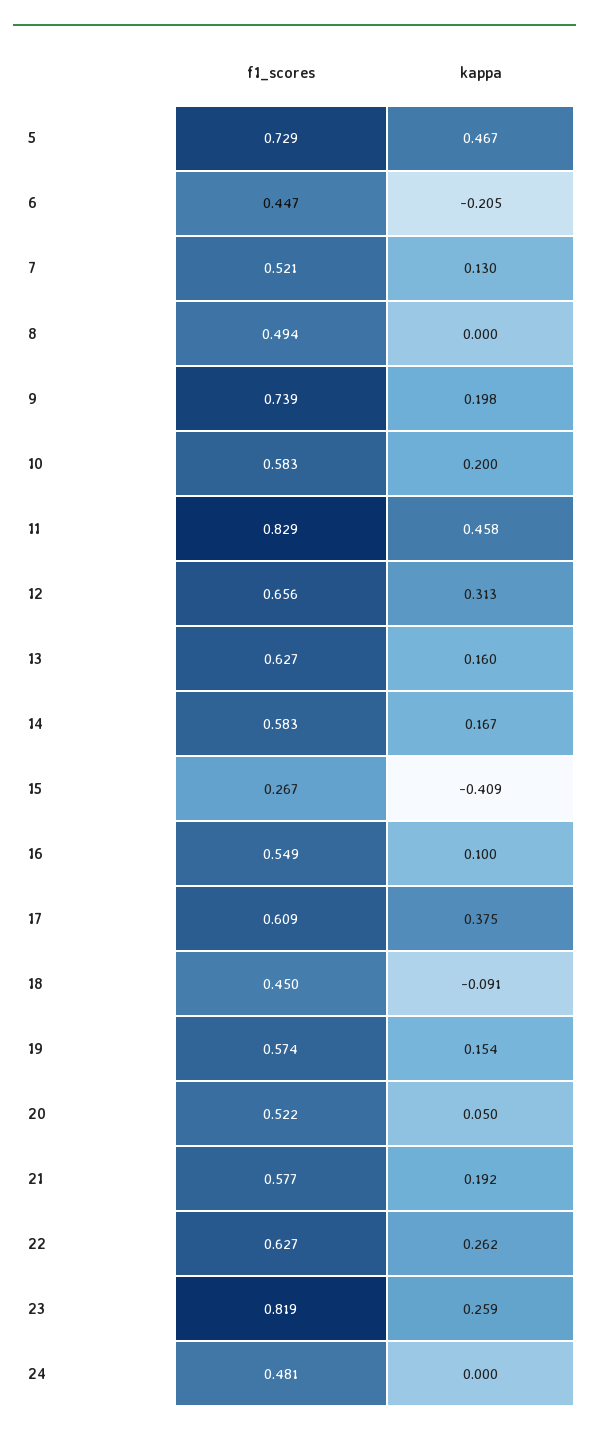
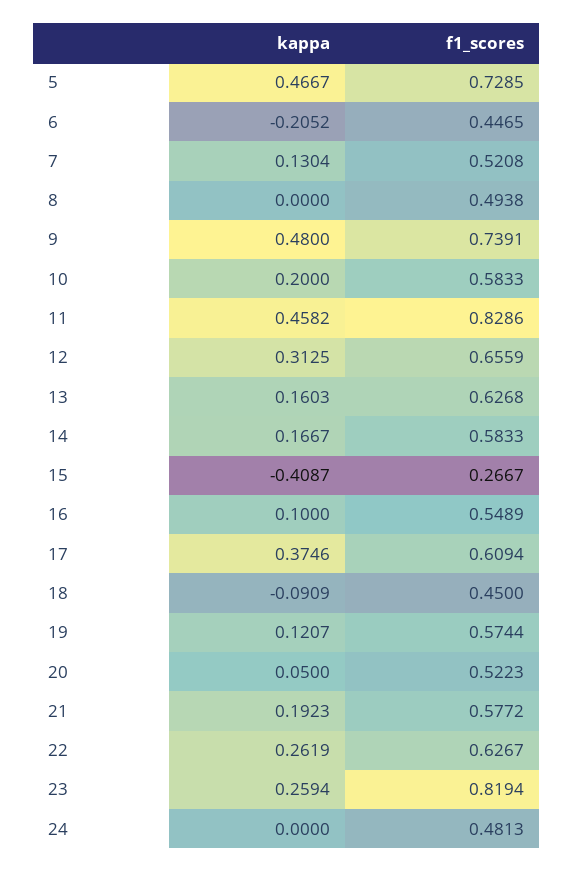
kappa, 9: 0.198 -> 0.48
kappa, 19: 0.154 -> 0.1207

